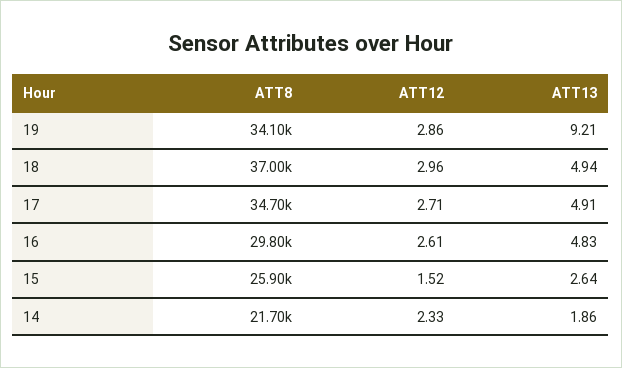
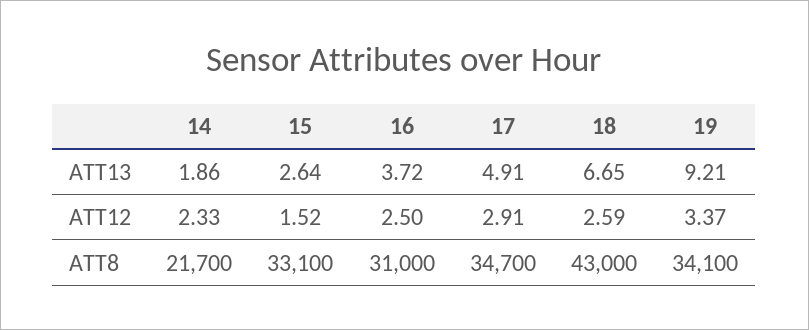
ATT12, 19: 2.86 -> 3.37
ATT8, 18: 37000 -> 43000
ATT12, 18: 2.96 -> 2.59
ATT13, 18: 4.94 -> 6.65
ATT12, 17: 2.71 -> 2.91
ATT8, 16: 29800 -> 31000
ATT12, 16: 2.61 -> 2.5
ATT13, 16: 4.83 -> 3.72
ATT8, 15: 25900 -> 33100

